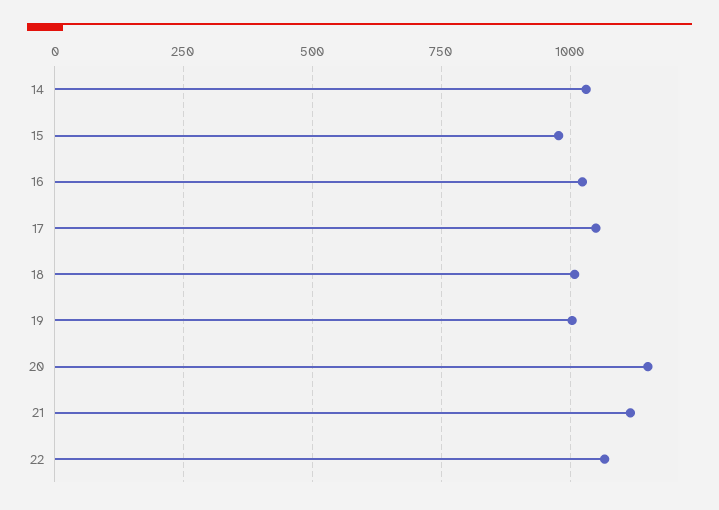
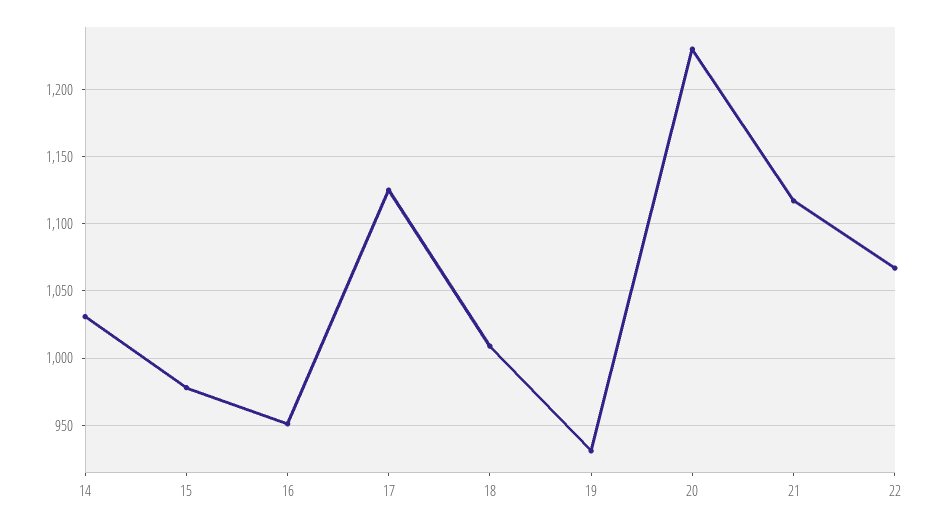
16: 1025 -> 950
17: 1050 -> 1125
19: 1000 -> 930
20: 1150 -> 1230

